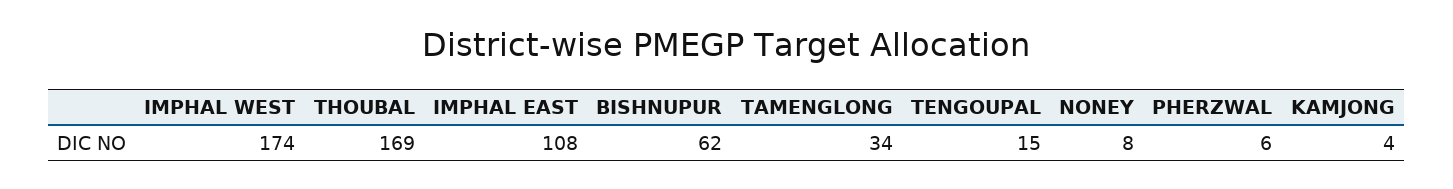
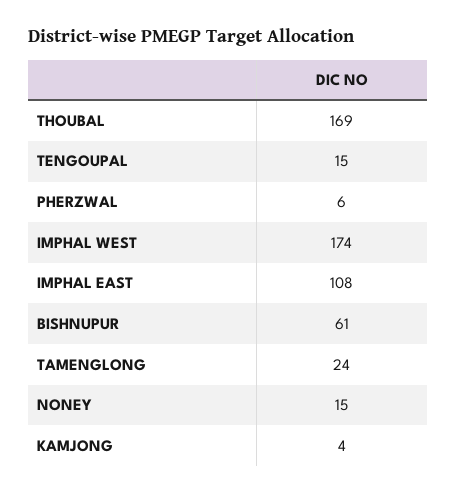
BISHNUPUR: 62 -> 61
TAMENGLONG: 34 -> 24
NONEY: 8 -> 15

